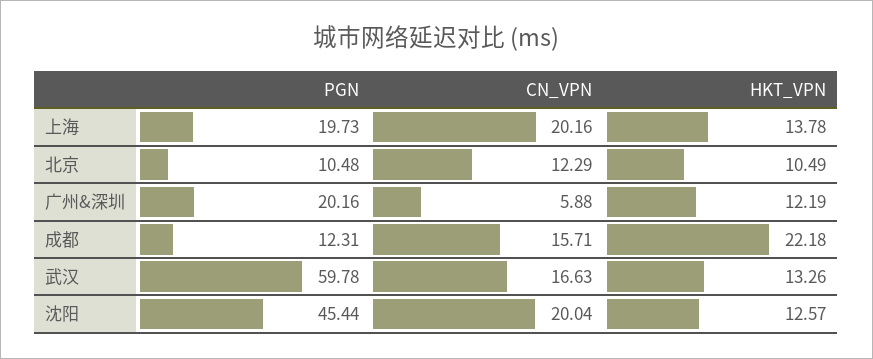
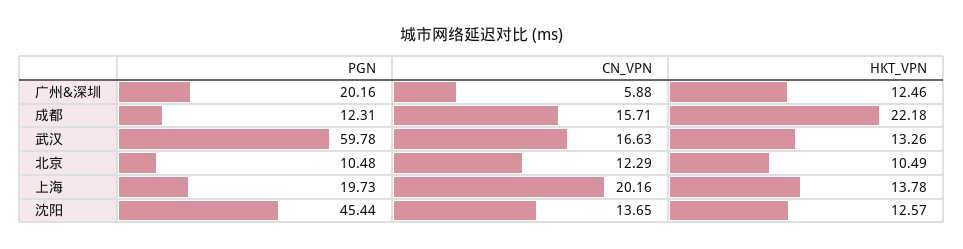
HKT_VPN, 广州&深圳: 12.19 -> 12.46
CN_VPN, 沈阳: 20.04 -> 13.65

